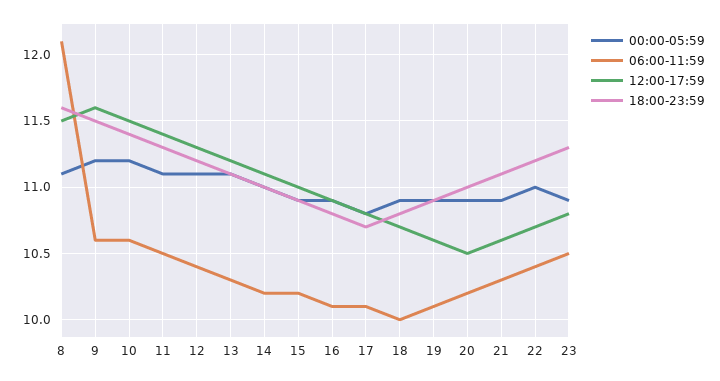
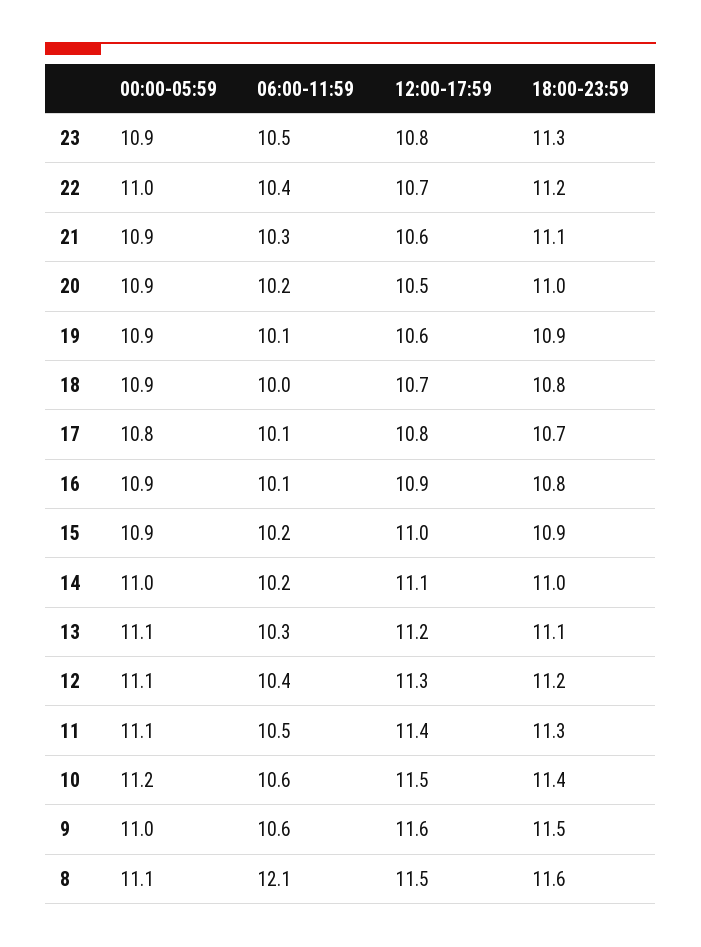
00:00-05:59, 9: 11.2 -> 11

